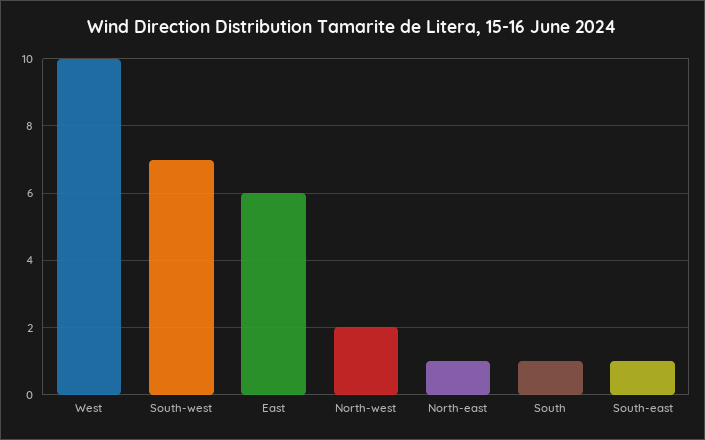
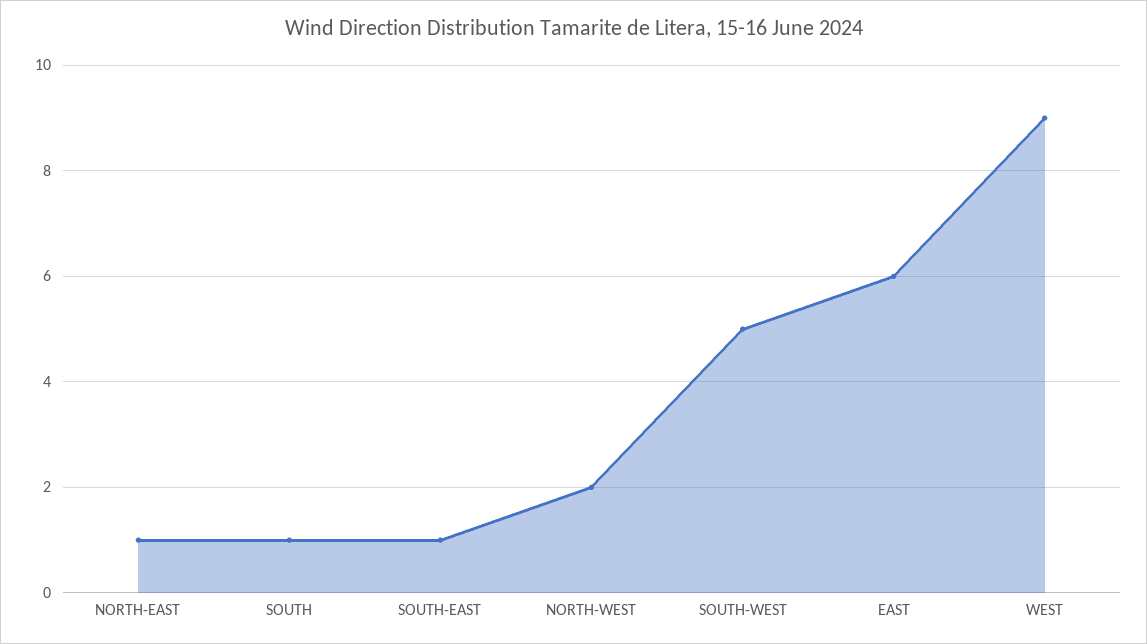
West: 10 -> 9
South-west: 7 -> 5

